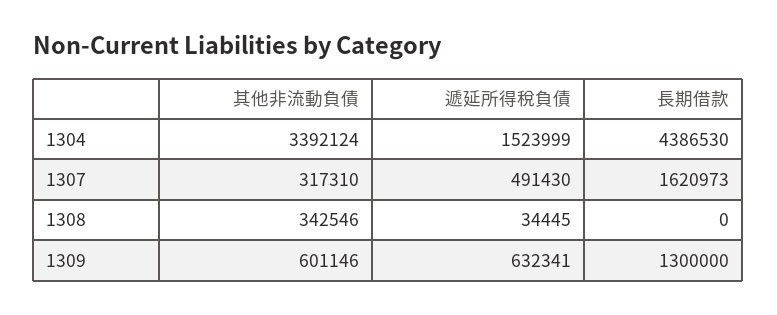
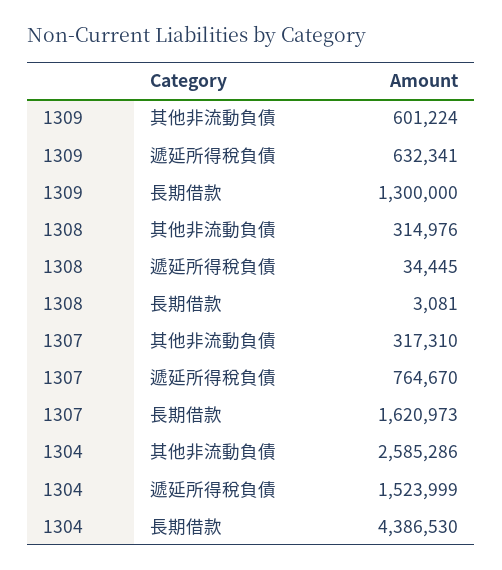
其他非流動負債, 1304: 3392124 -> 2585286
遞延所得稅負債, 1307: 491430 -> 764670
其他非流動負債, 1308: 342546 -> 314976
長期借款, 1308: 0 -> 3081
其他非流動負債, 1309: 601146 -> 601224

